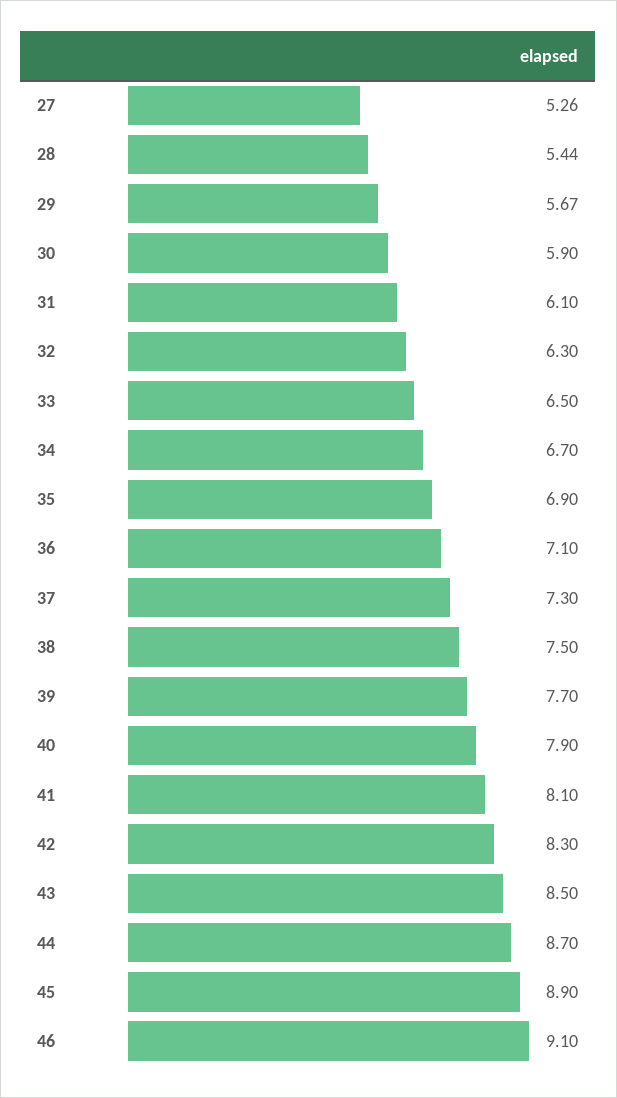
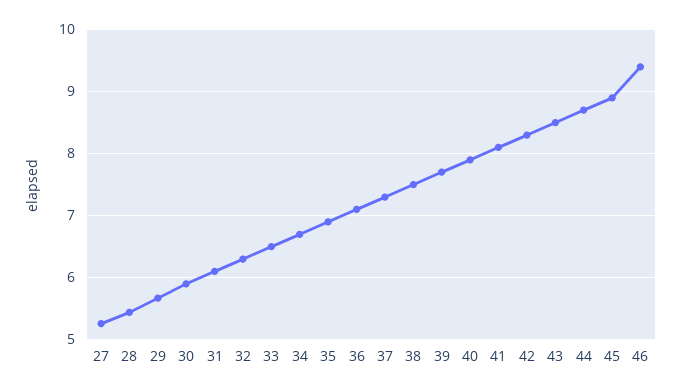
46: 9.1 -> 9.4

